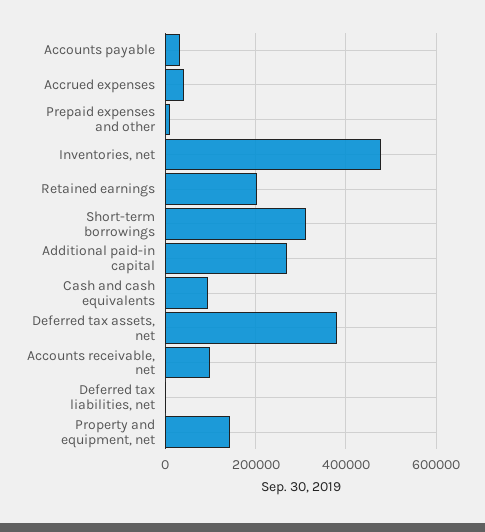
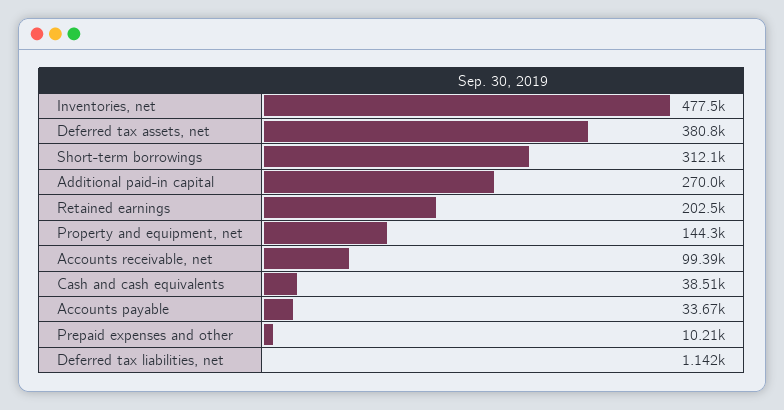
Accrued expenses: 40000 -> none
Cash and cash equivalents: 100000 -> 38510

